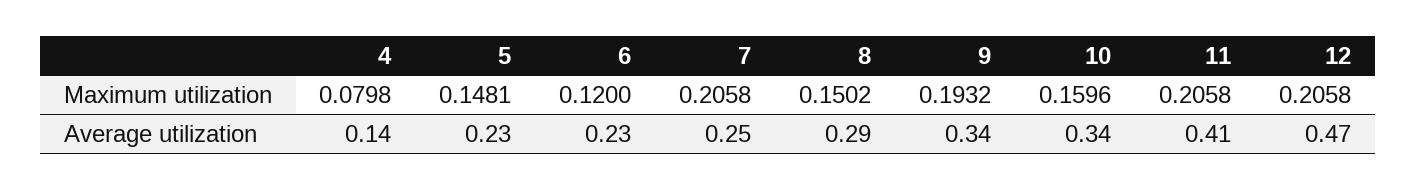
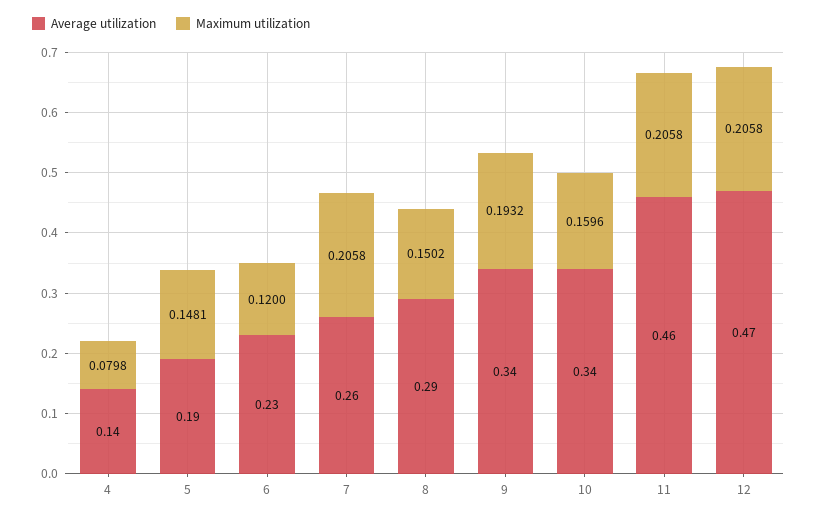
Average utilization, 5: 0.23 -> 0.19
Average utilization, 7: 0.25 -> 0.26
Average utilization, 11: 0.41 -> 0.46

